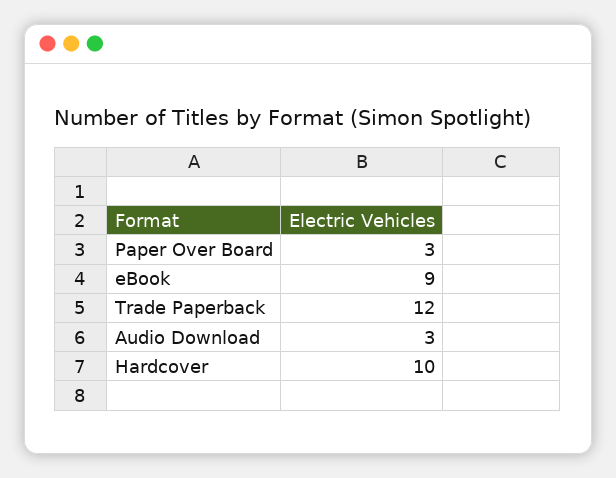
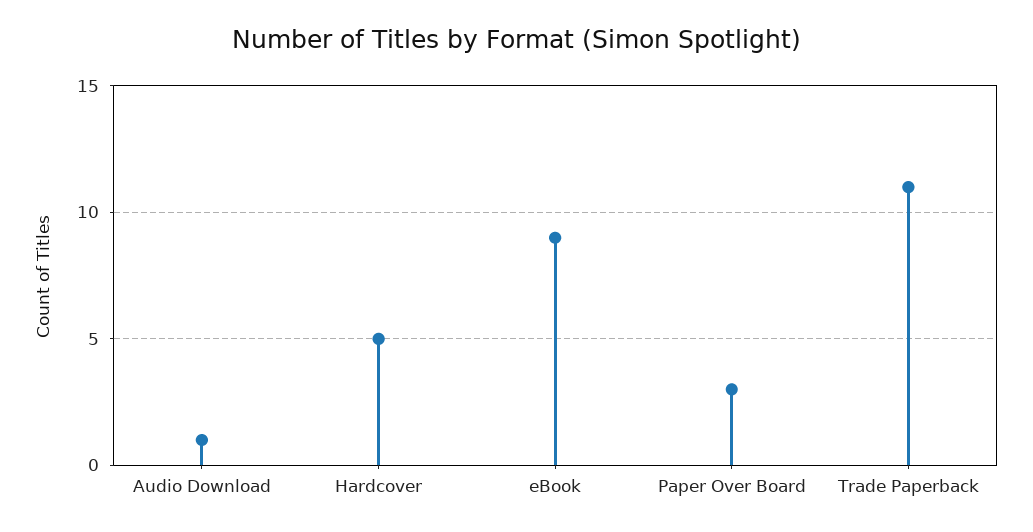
Trade Paperback: 12 -> 11
Audio Download: 3 -> 1
Hardcover: 10 -> 5

